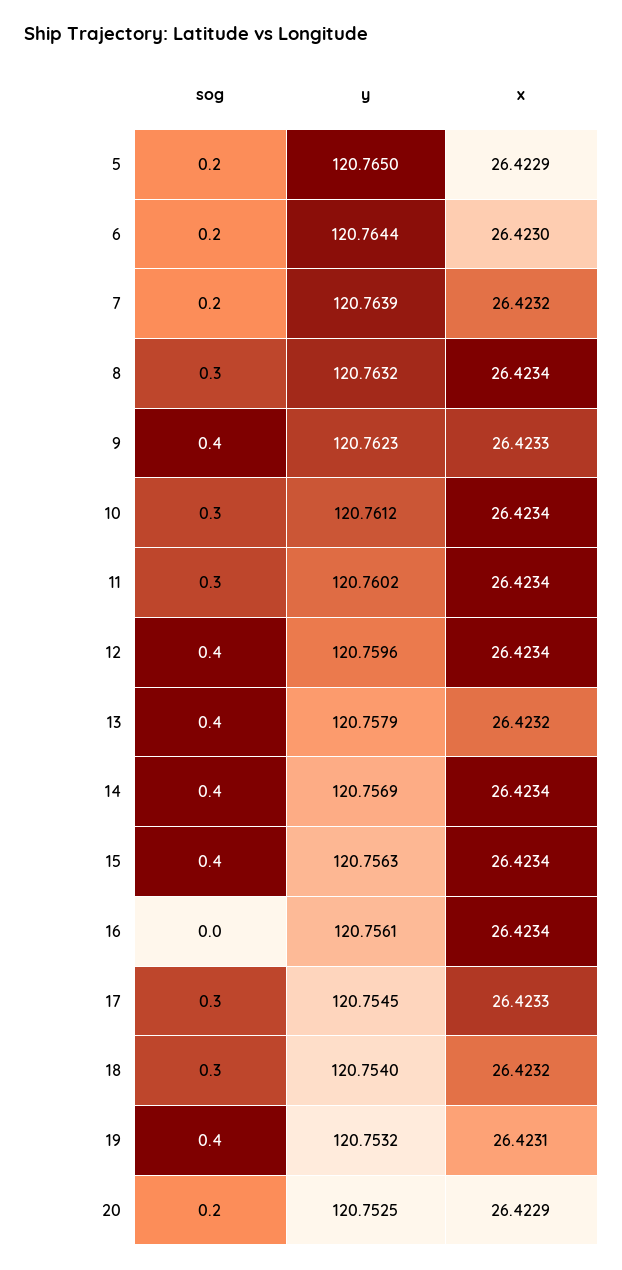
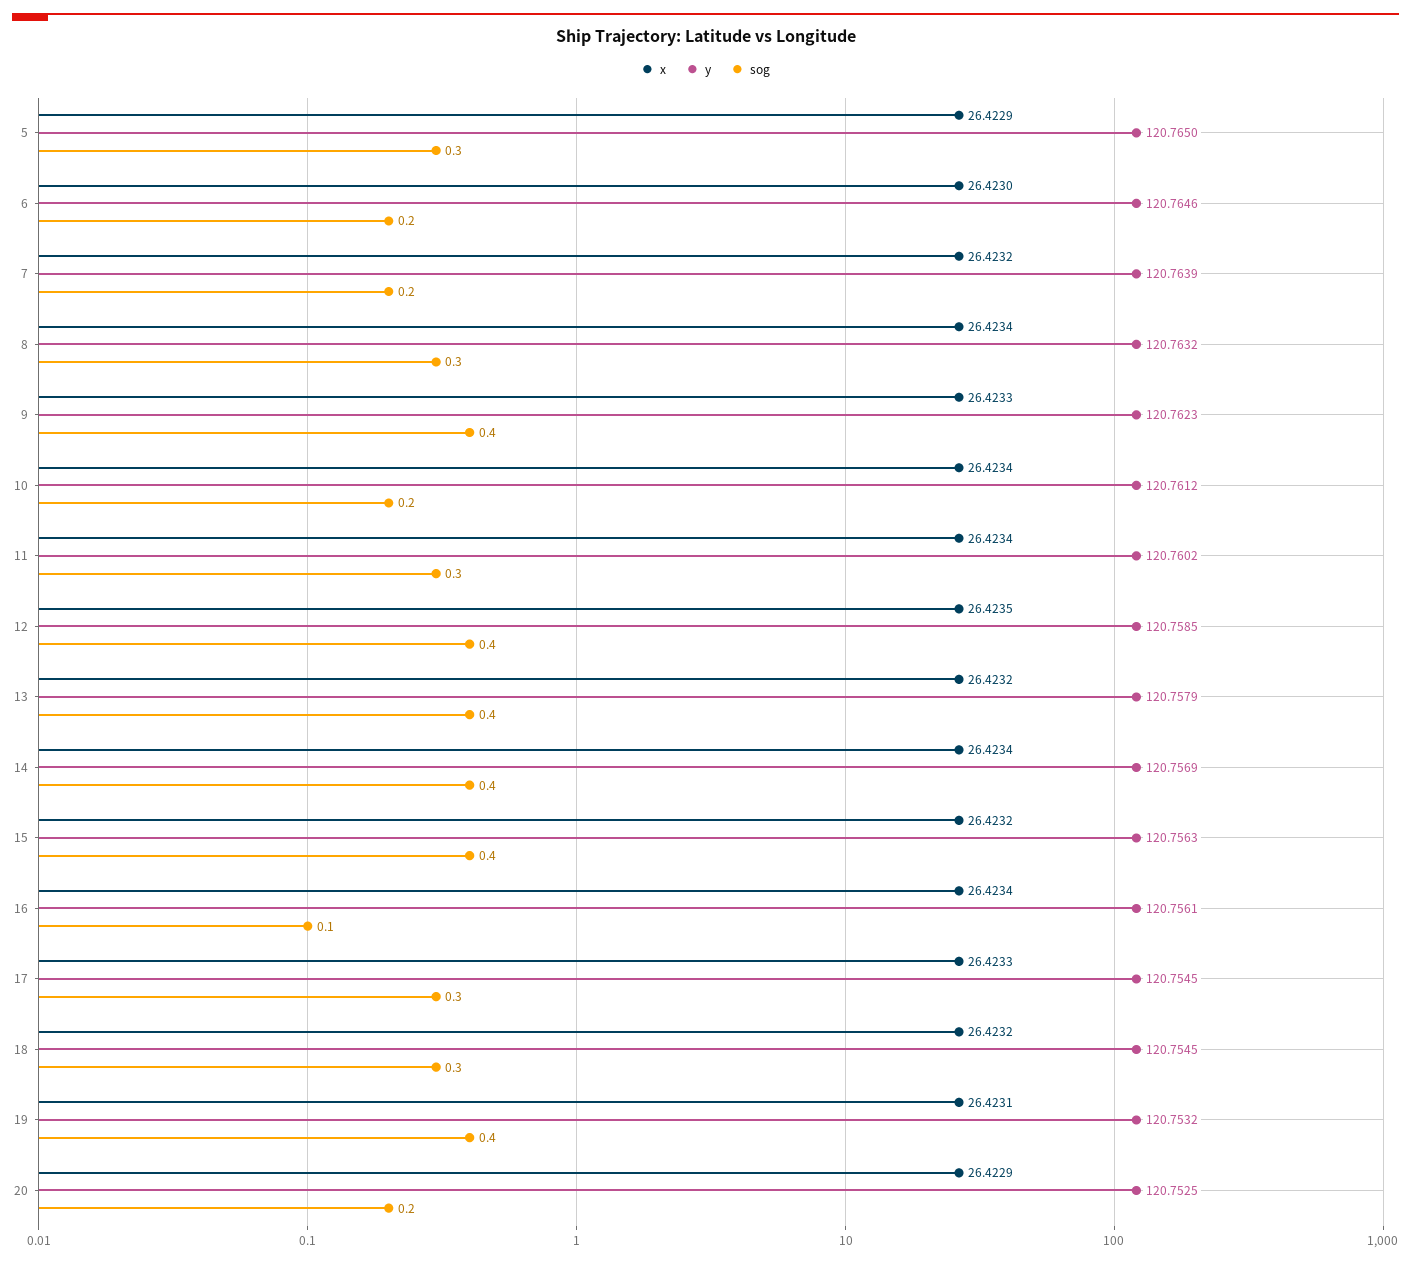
sog, 5: 0.2 -> 0.3
y, 6: 120.7644 -> 120.7646
sog, 10: 0.3 -> 0.2
y, 12: 120.7596 -> 120.7585
x, 12: 26.4234 -> 26.4235
x, 15: 26.4234 -> 26.4232
sog, 16: 0 -> 0.1
y, 18: 120.754 -> 120.7545

